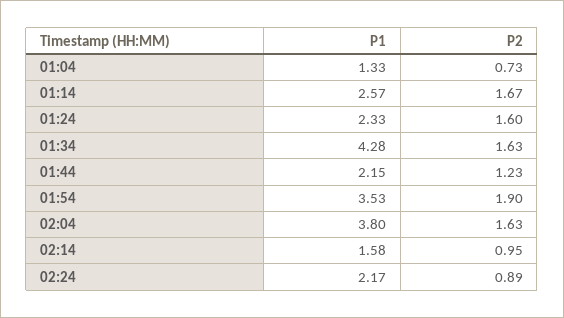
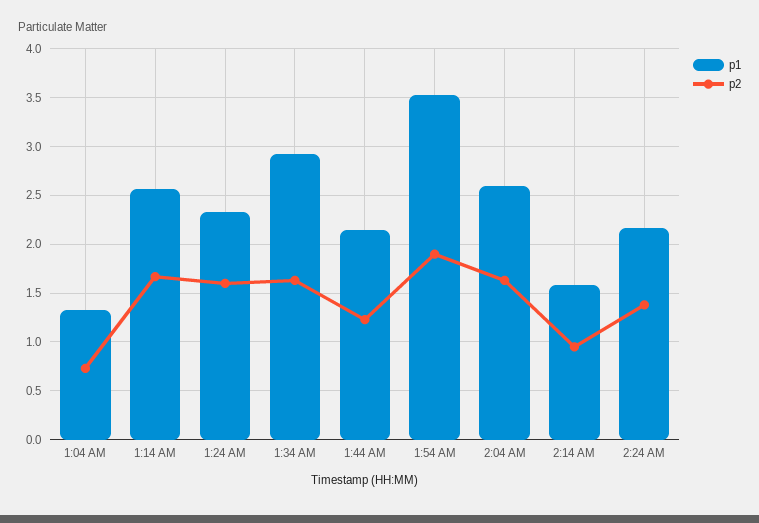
P1, 01:34: 4.28 -> 2.9
P1, 02:04: 3.8 -> 2.6
P2, 02:24: 0.89 -> 1.4

